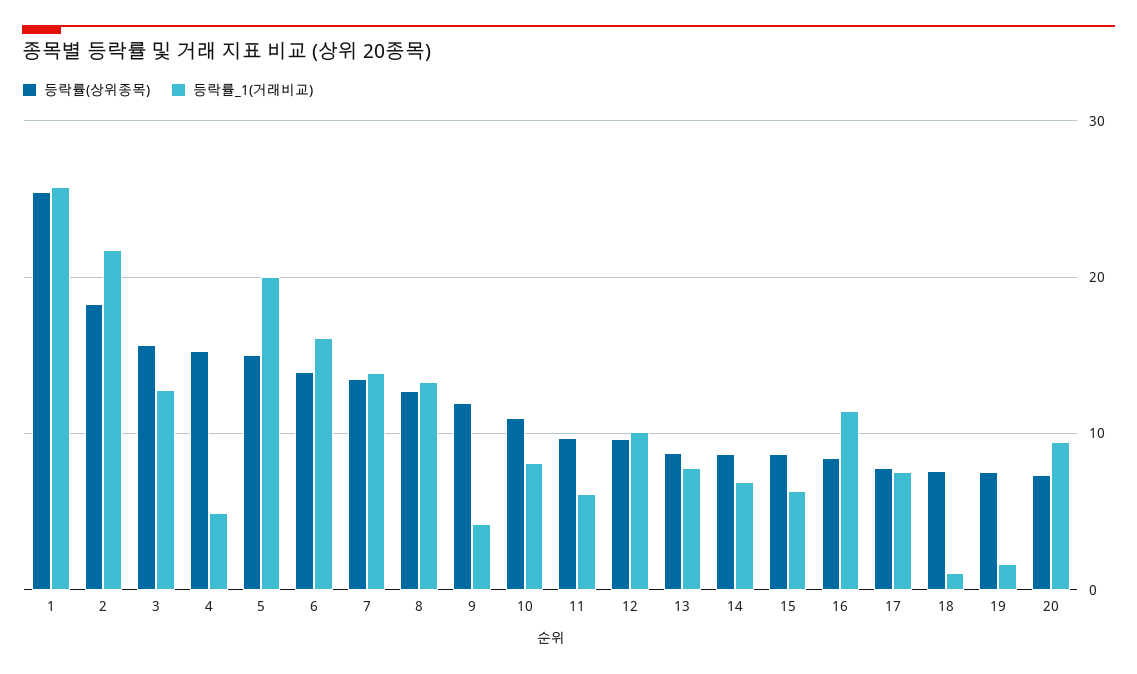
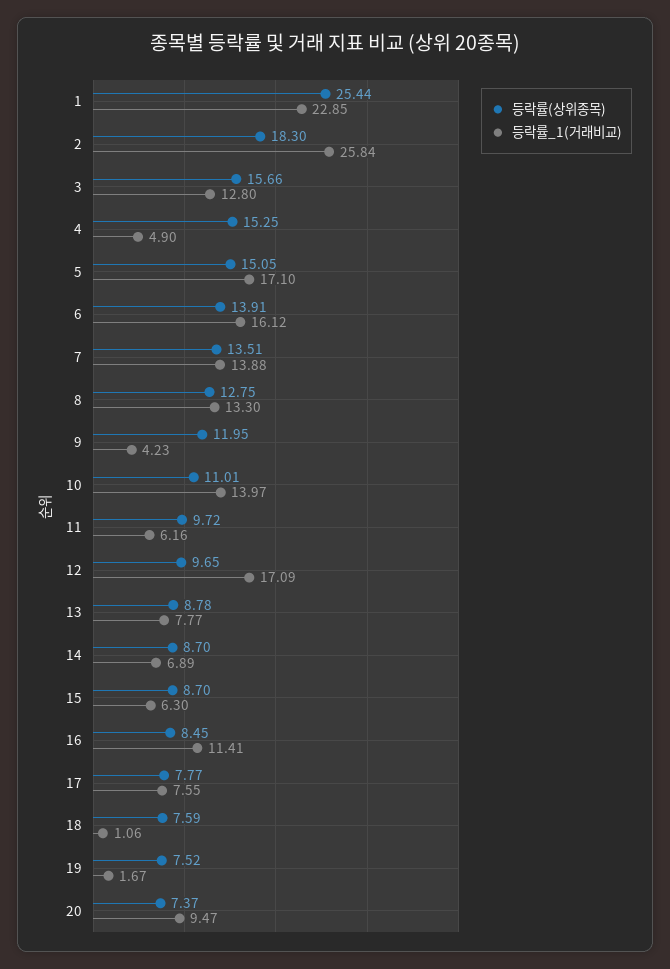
등락률_1(거래비교), 1: 26 -> 22.85
등락률_1(거래비교), 2: 22 -> 25.84
등락률_1(거래비교), 5: 20 -> 17.1
등락률_1(거래비교), 10: 8 -> 13.97
등락률_1(거래비교), 12: 10 -> 17.09

